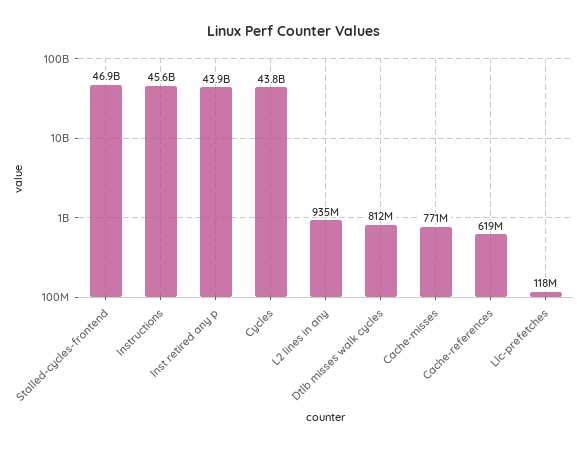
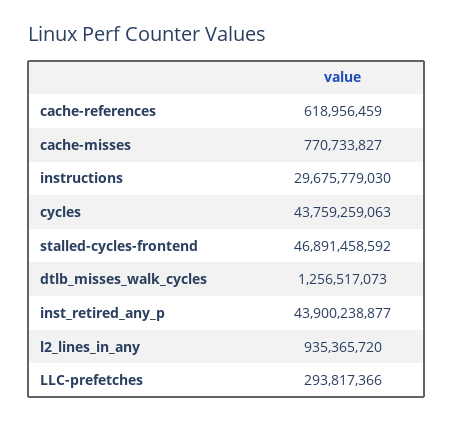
Instructions: 45600000000 -> 29675779030
Dtlb misses walk cycles: 812000000 -> 1256517073
Llc-prefetches: 118000000 -> 293817366

